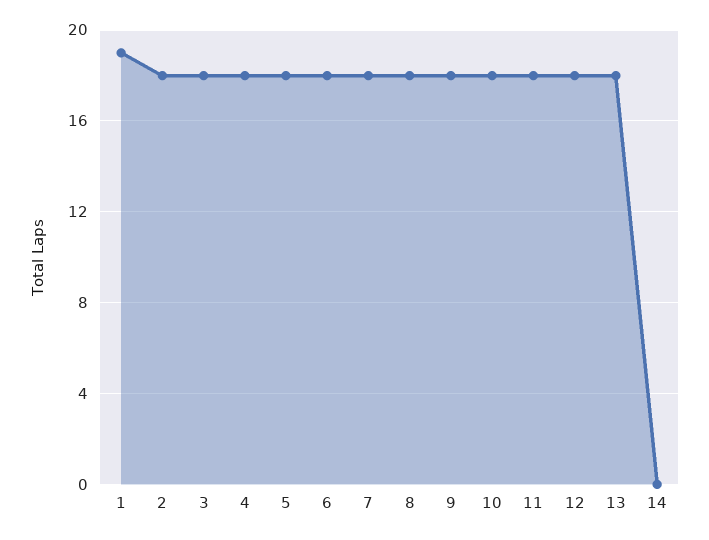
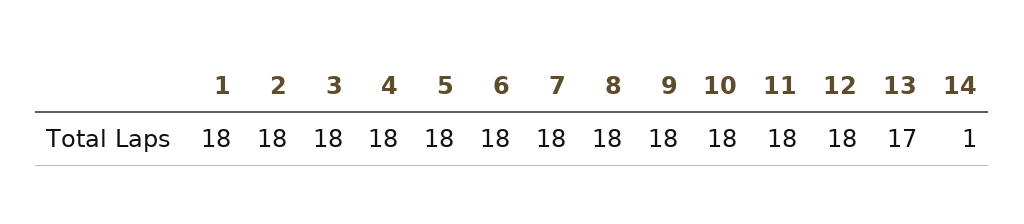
1: 19 -> 18
13: 18 -> 17
14: 0 -> 1

